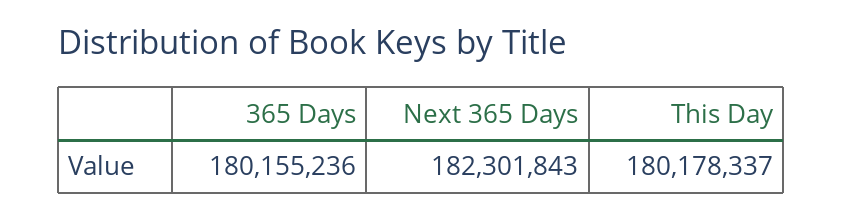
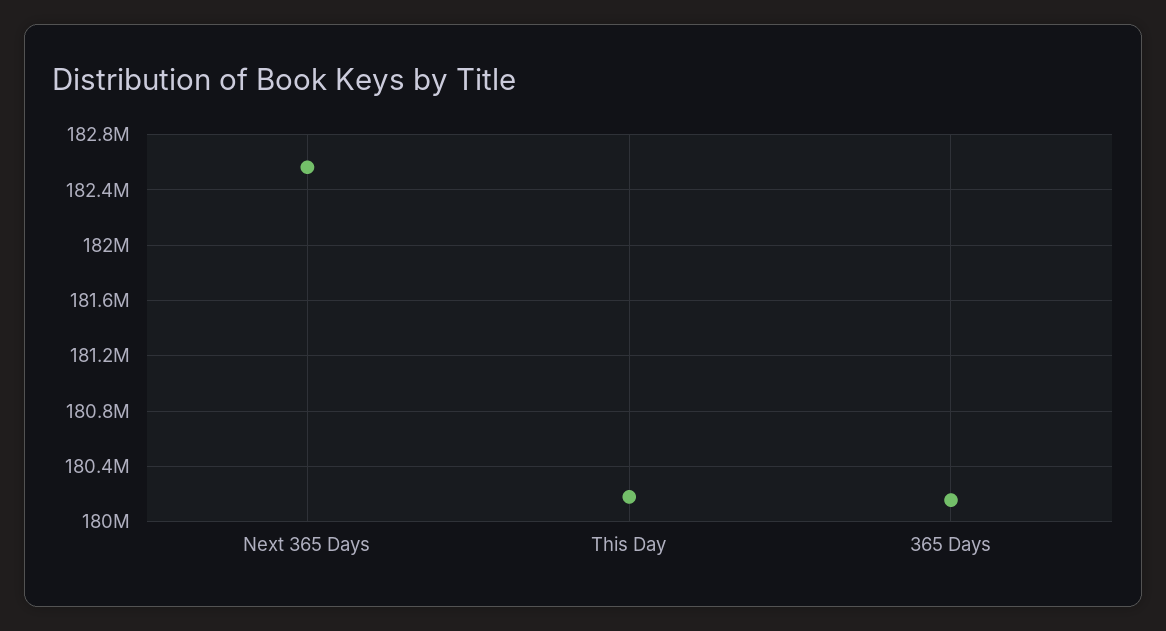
Next 365 Days: 182301843 -> 182550000

